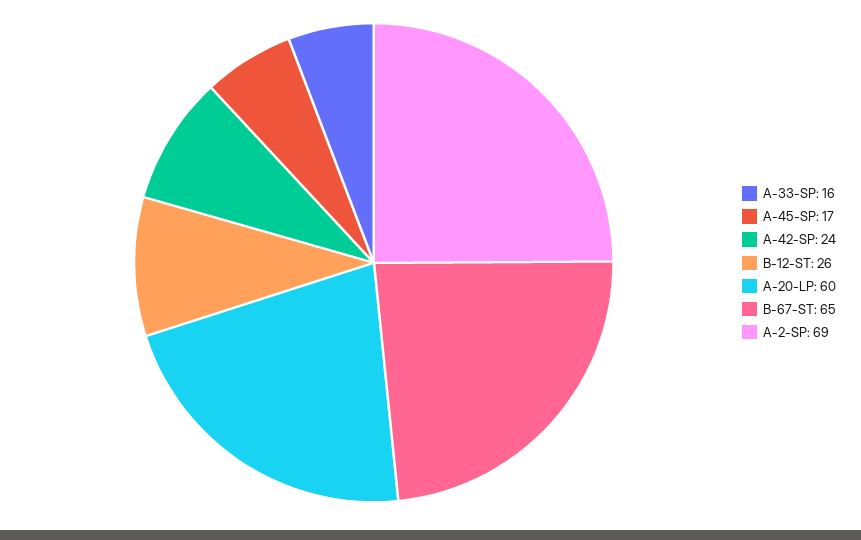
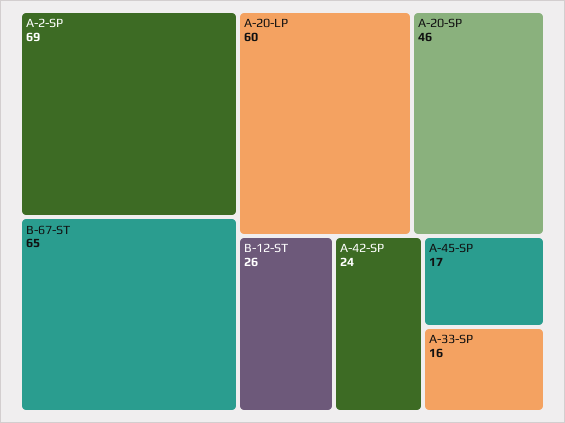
A-20-SP: none -> 46

